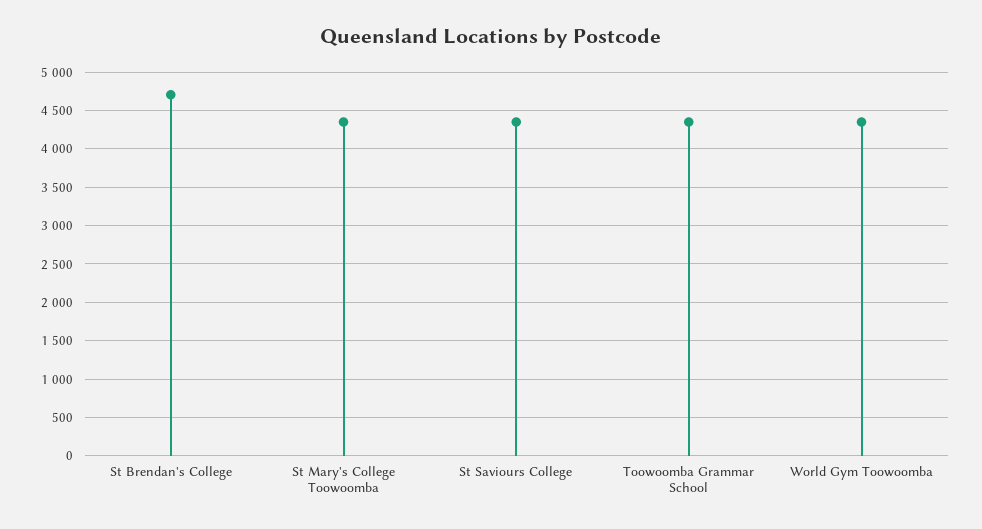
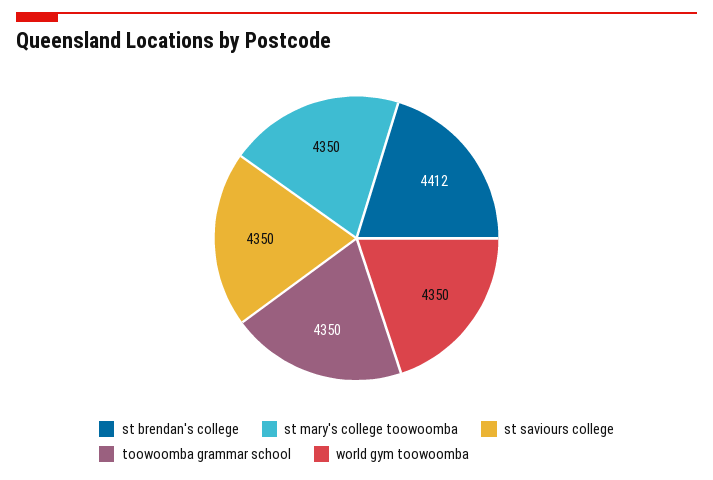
St Brendan's College: 4700 -> 4412

